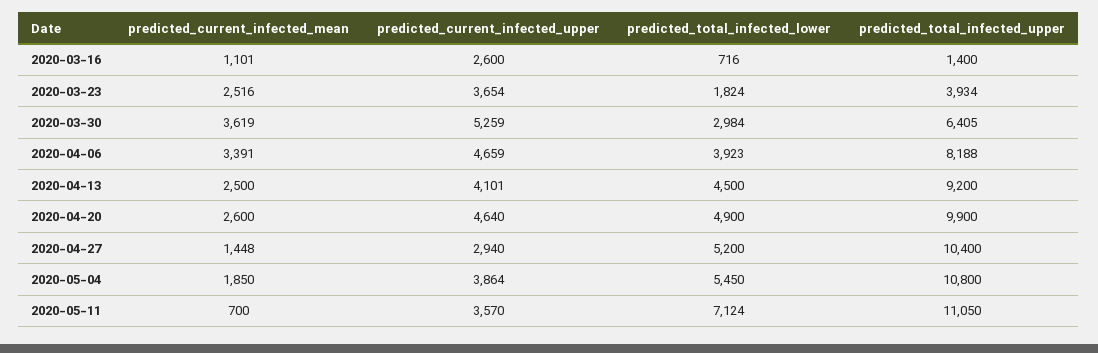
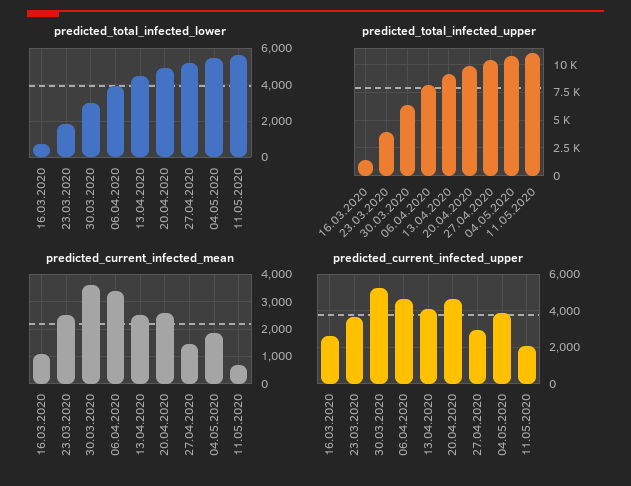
predicted_current_infected_upper, 2020-05-11: 3570 -> 2000
predicted_total_infected_lower, 2020-05-11: 7124 -> 5500

